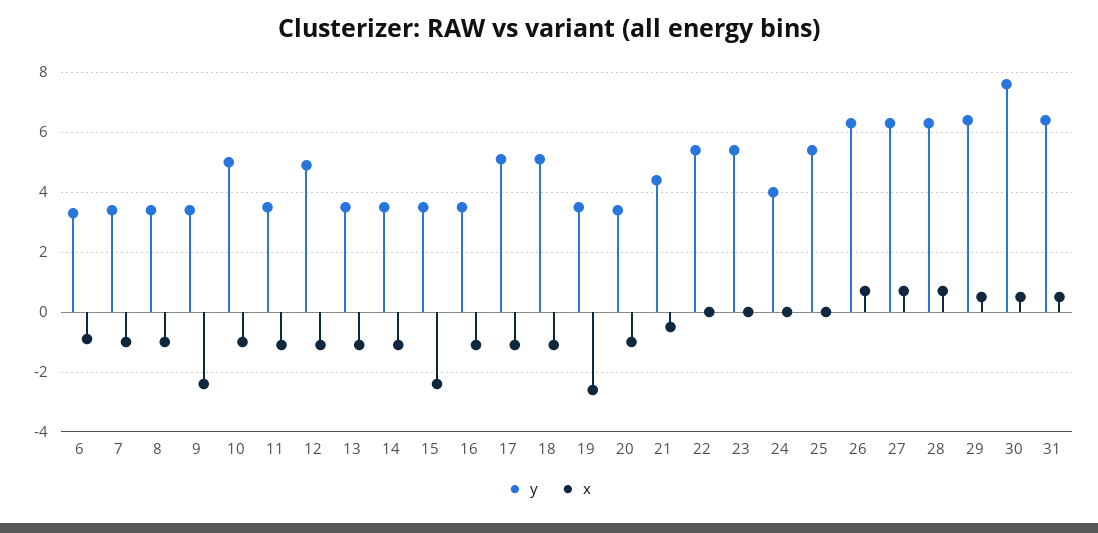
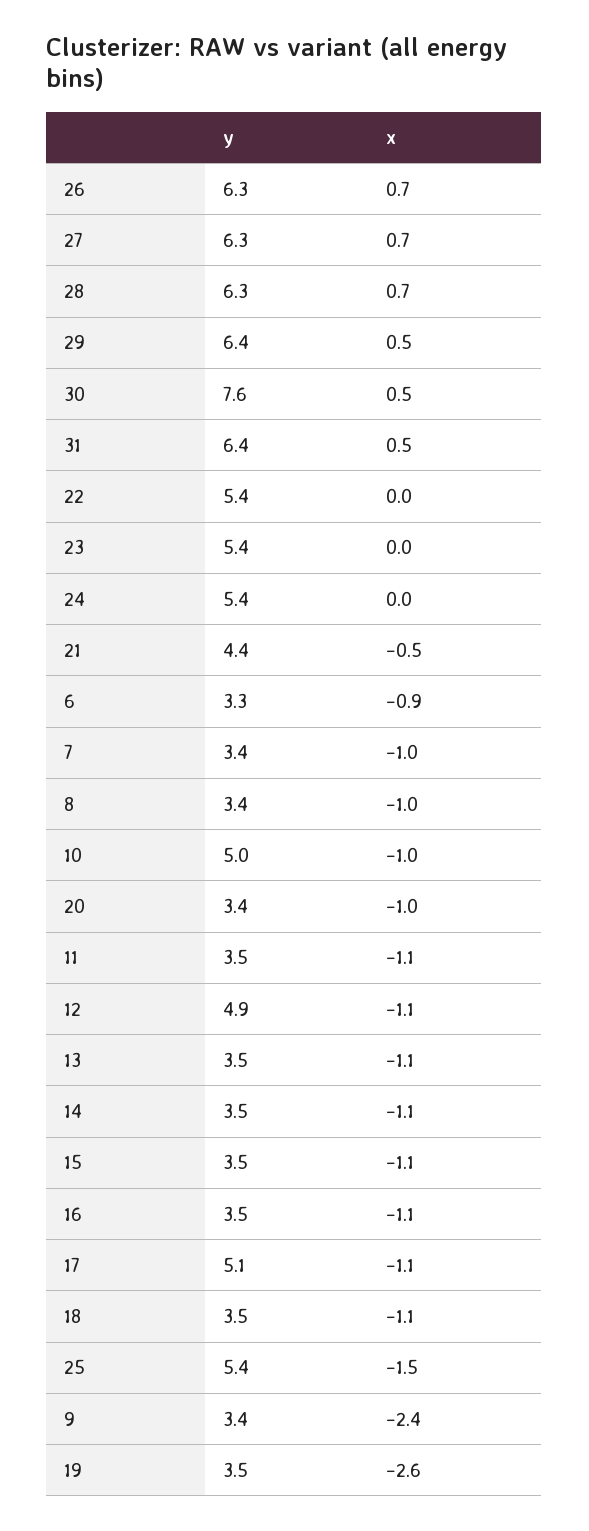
x, 15: -2.5 -> -1.1
y, 18: 5 -> 3.5
y, 24: 4 -> 5.4
x, 25: 0 -> -1.5

